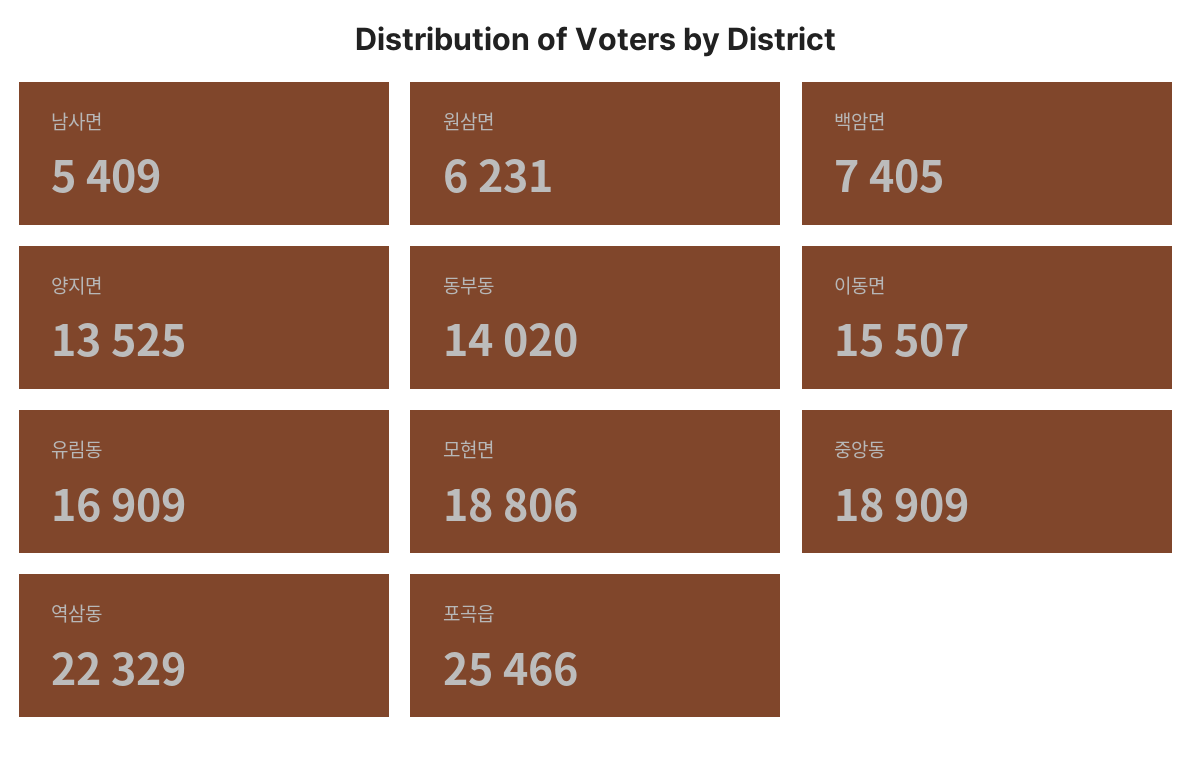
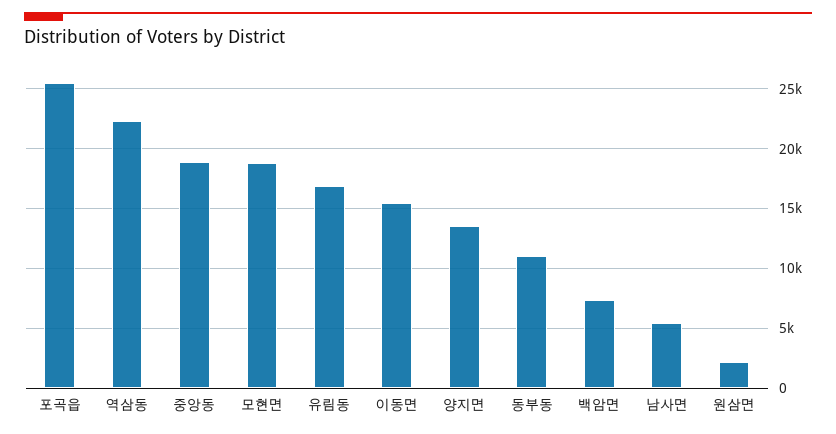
원삼면: 6231 -> 2000
동부동: 14020 -> 11000

